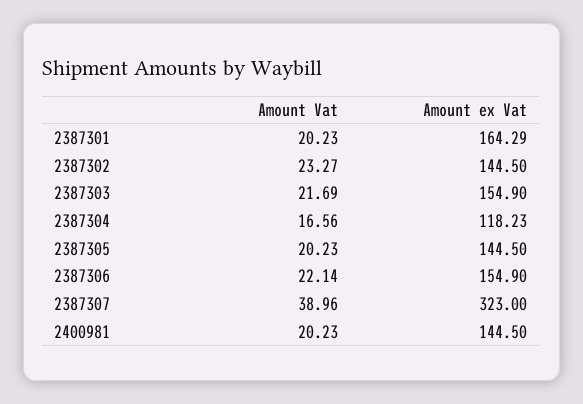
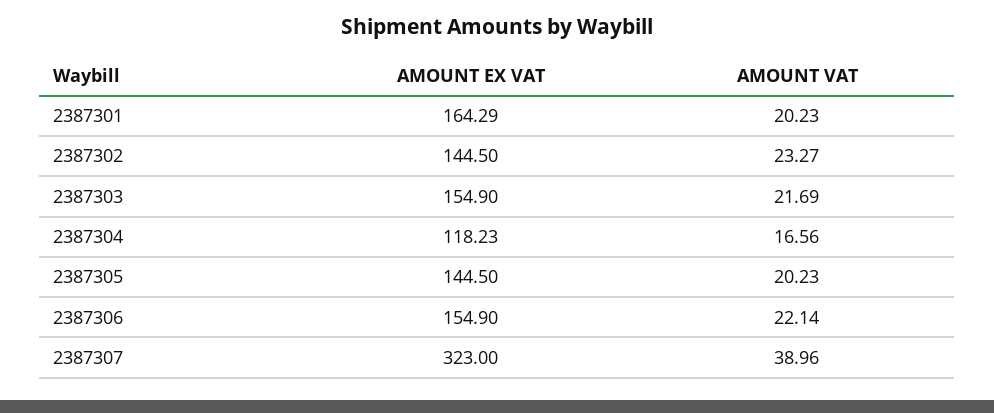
Amount Vat, 2400981: 20.23 -> none
Amount ex Vat, 2400981: 144.5 -> none

